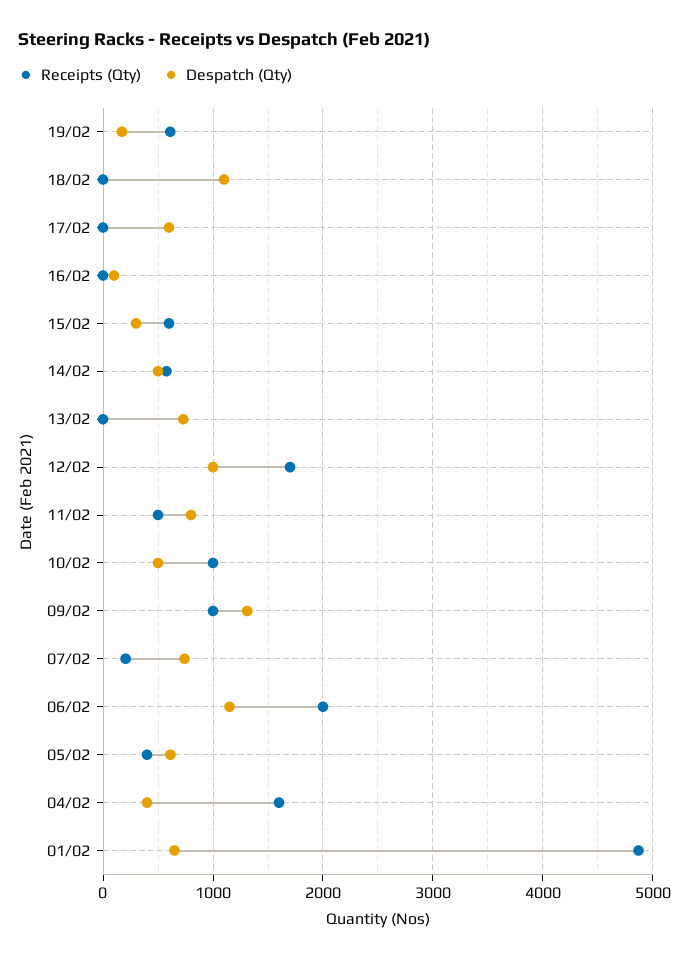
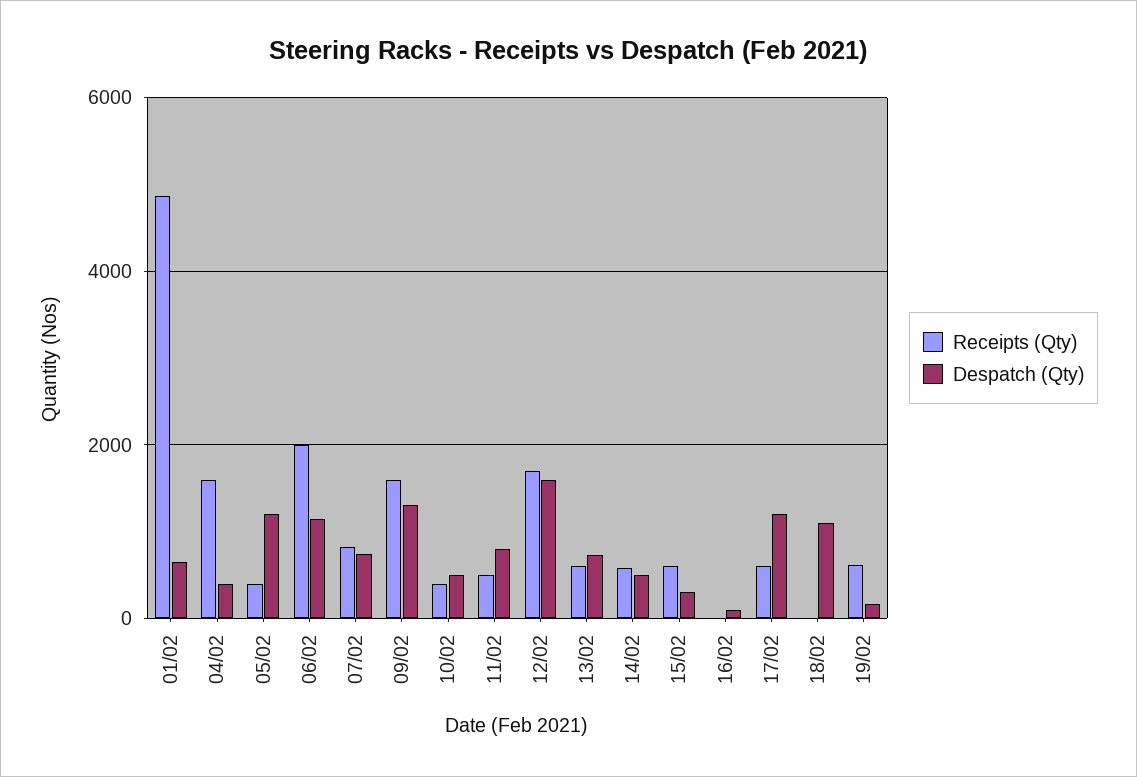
Receipts (Qty), 17/02: 0 -> 600
Despatch (Qty), 17/02: 600 -> 1200
Receipts (Qty), 13/02: 0 -> 600
Despatch (Qty), 12/02: 1000 -> 1600
Receipts (Qty), 10/02: 1000 -> 400
Receipts (Qty), 09/02: 1000 -> 1600
Receipts (Qty), 07/02: 200 -> 800
Despatch (Qty), 05/02: 600 -> 1200

